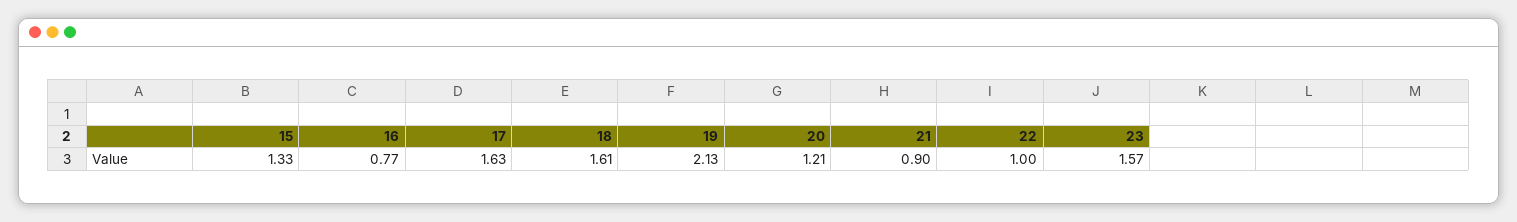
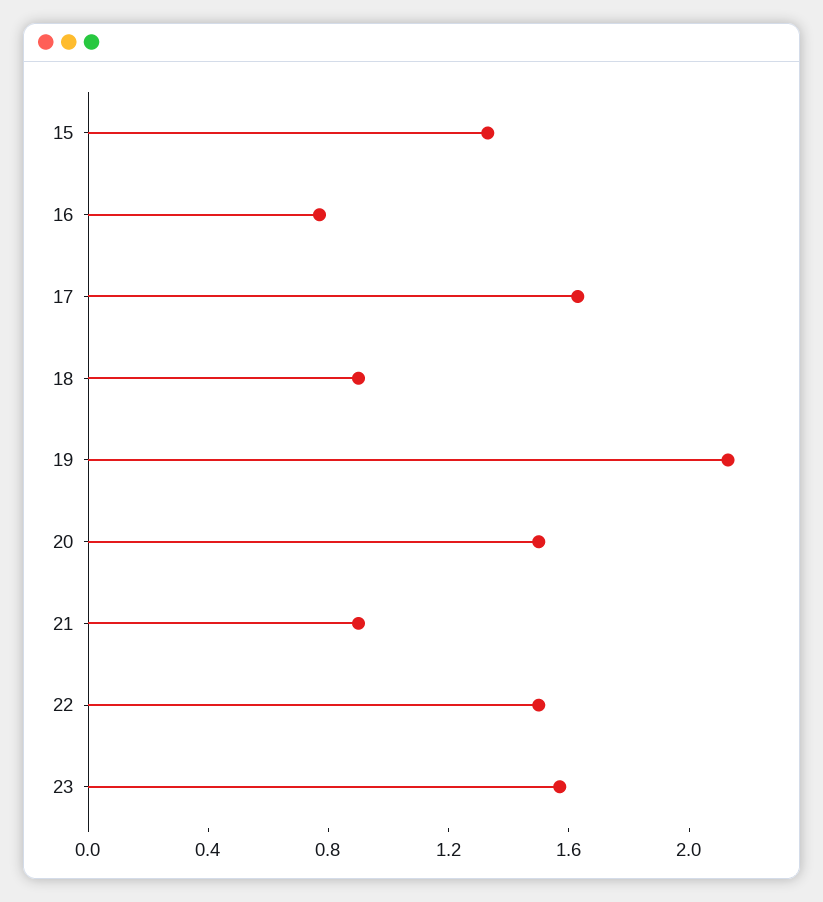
18: 1.61 -> 0.9
20: 1.21 -> 1.5
22: 1 -> 1.5

